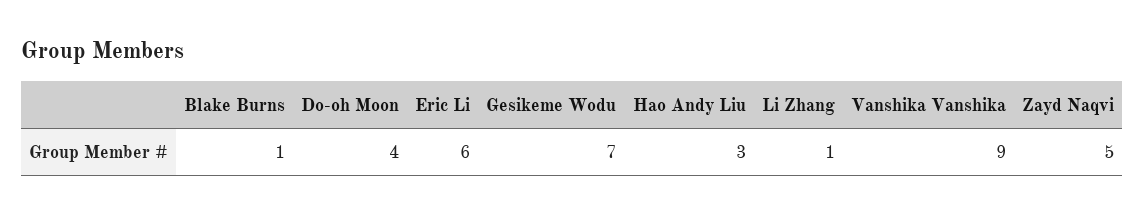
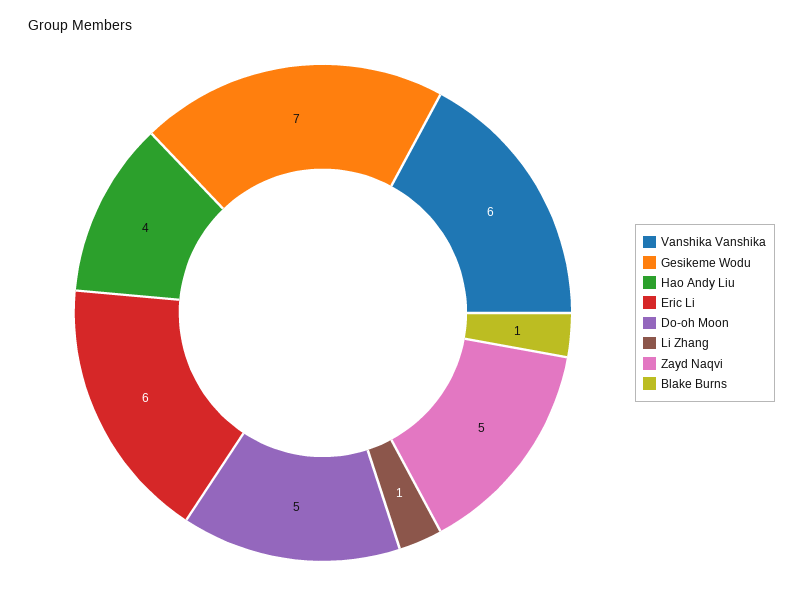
Do-oh Moon: 4 -> 5
Hao Andy Liu: 3 -> 4
Vanshika Vanshika: 9 -> 6

